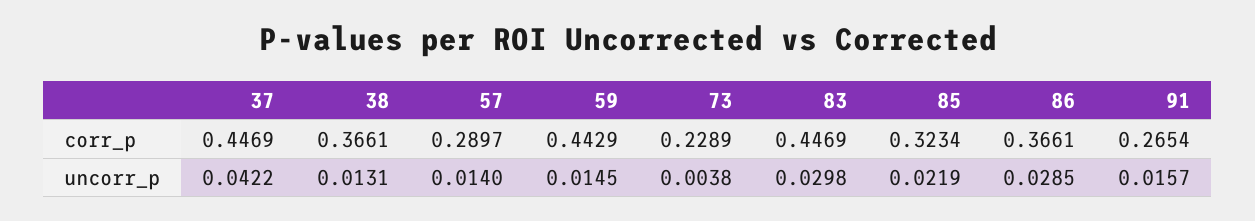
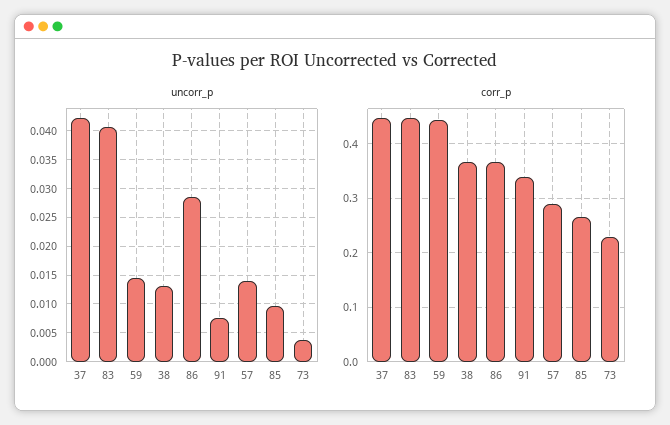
corr_p, 85: 0.3234 -> 0.26
corr_p, 91: 0.2654 -> 0.34
uncorr_p, 83: 0.0298 -> 0.04
uncorr_p, 85: 0.0219 -> 0.01
uncorr_p, 91: 0.0157 -> 0.0075

